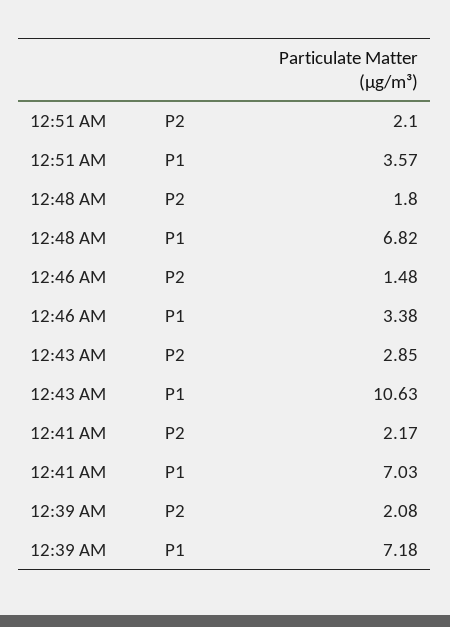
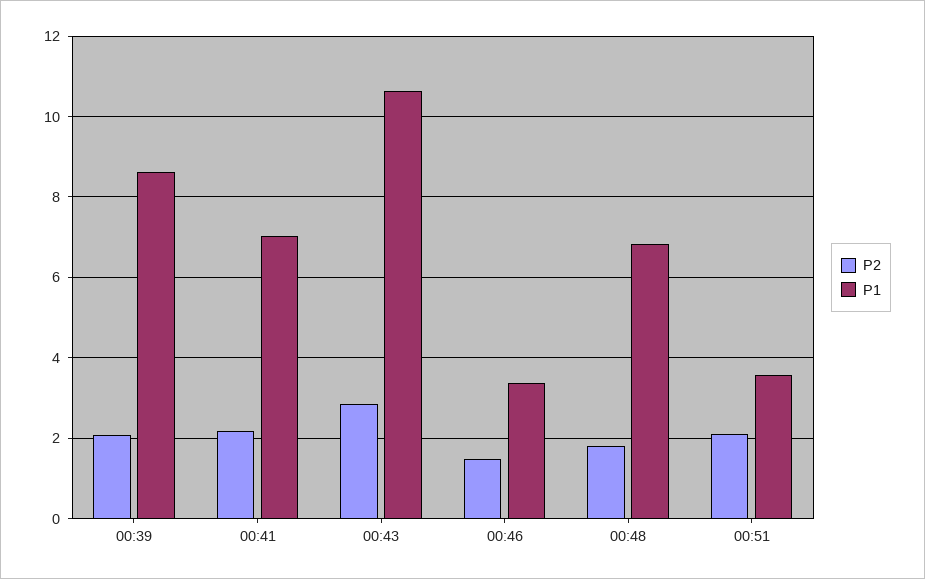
P1, 12:39 AM: 7.18 -> 8.6

